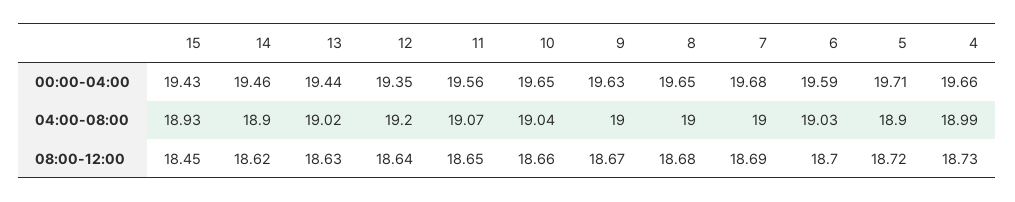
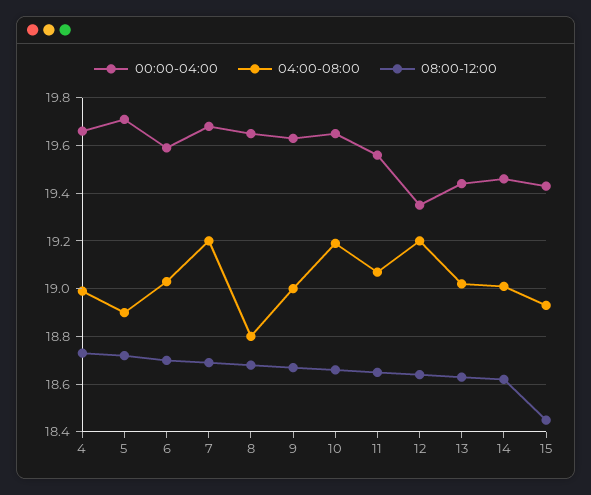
04:00-08:00, 14: 18.9 -> 19
04:00-08:00, 10: 19.04 -> 19.2
04:00-08:00, 8: 19 -> 18.8
04:00-08:00, 7: 19 -> 19.2

